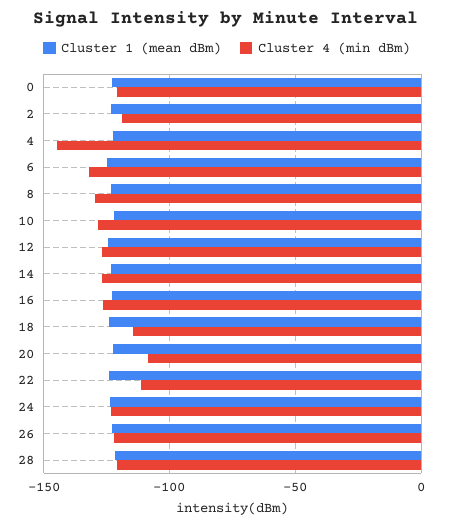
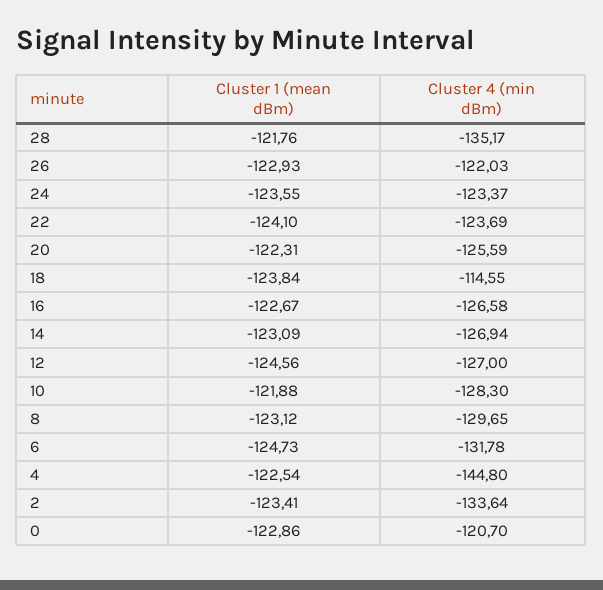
Cluster 4 (min dBm), 2: -120 -> -133.64
Cluster 4 (min dBm), 20: -110 -> -125.59
Cluster 4 (min dBm), 22: -110 -> -123.69
Cluster 4 (min dBm), 28: -120 -> -135.17

